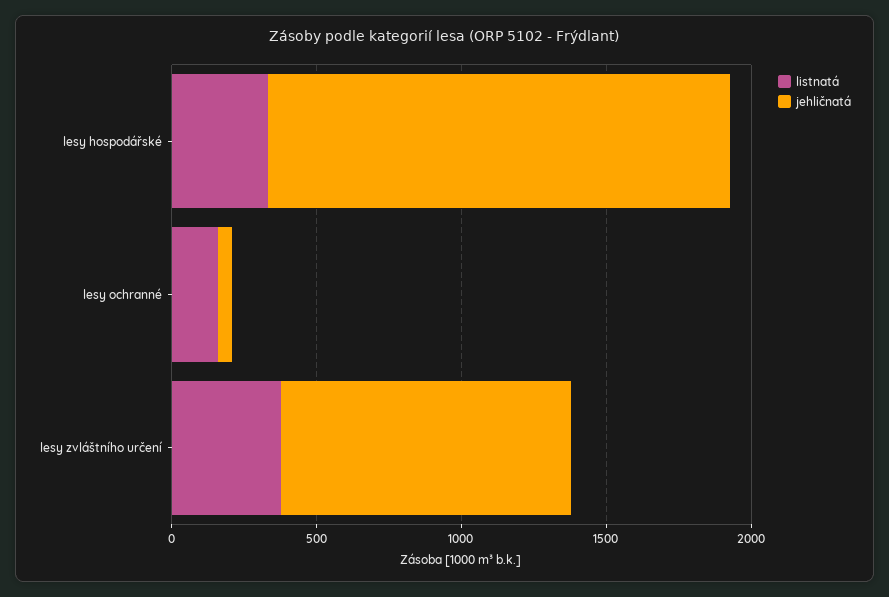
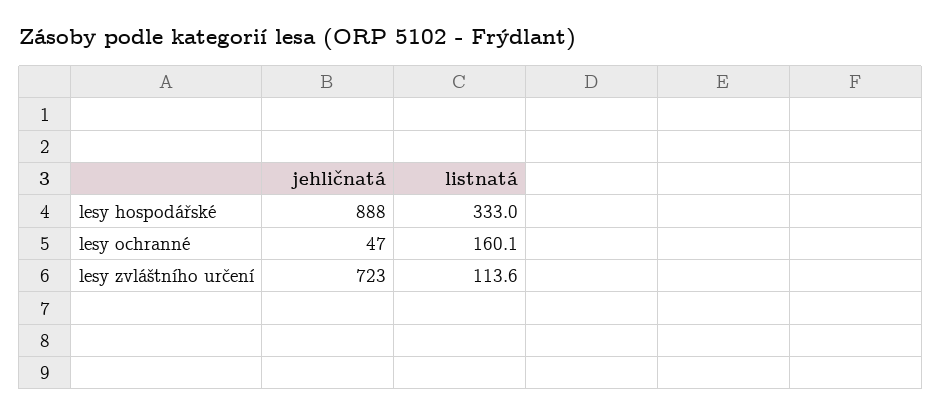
jehličnatá, lesy hospodářské: 1600 -> 888
listnatá, lesy zvláštního určení: 400 -> 113.6
jehličnatá, lesy zvláštního určení: 1000 -> 723

